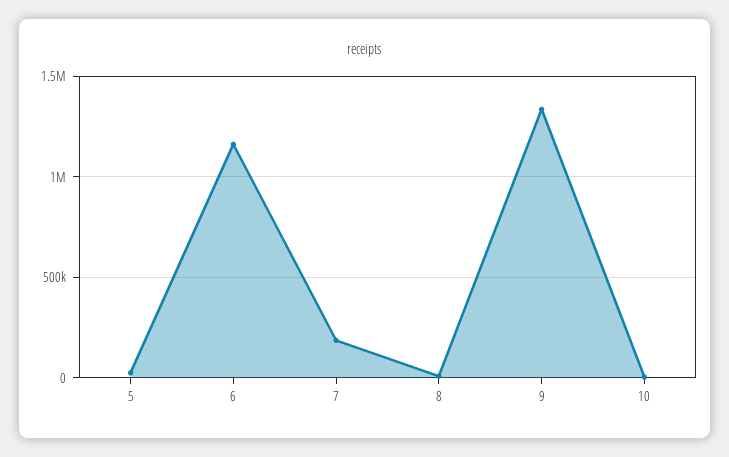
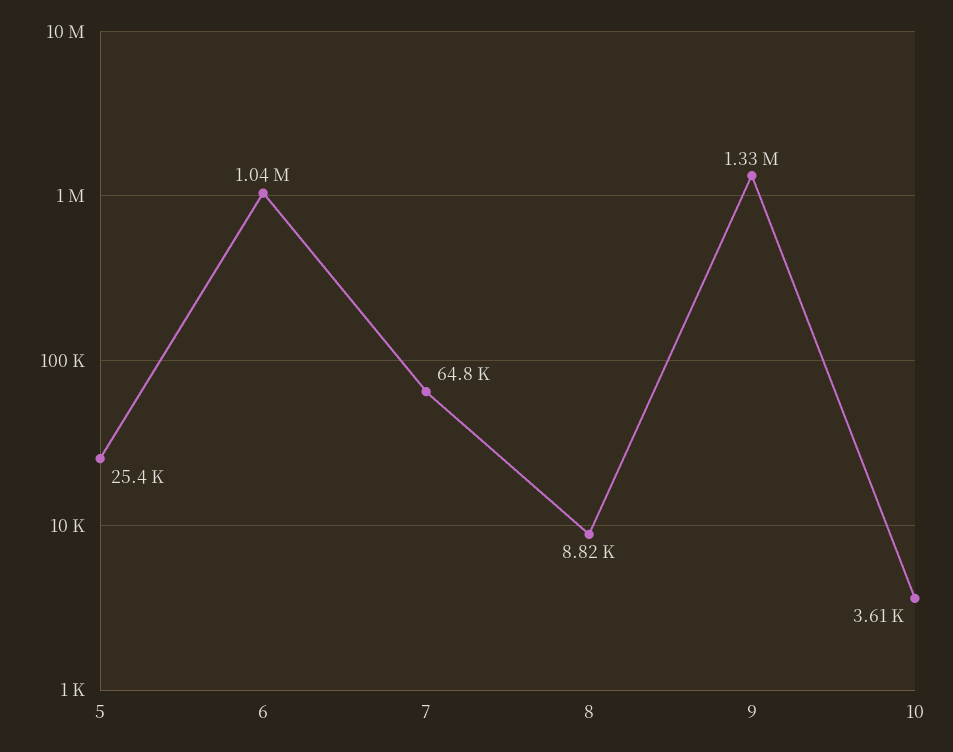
6: 1150000 -> 1040000
7: 200000 -> 64800

